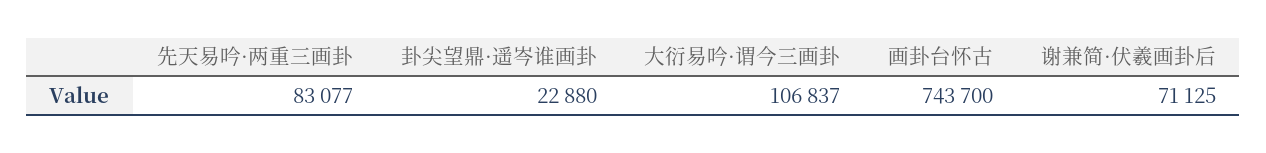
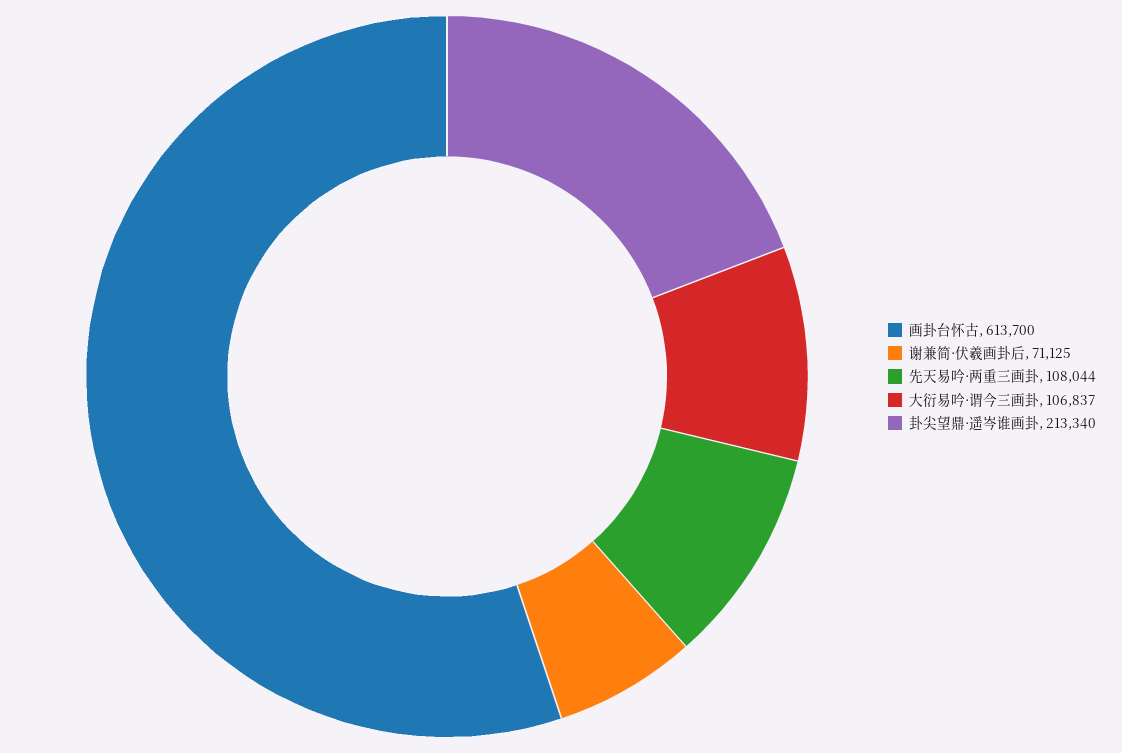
先天易吟·两重三画卦: 83077 -> 108044
卦尖望鼎·遥岑谁画卦: 22880 -> 213340
画卦台怀古: 743700 -> 613700

